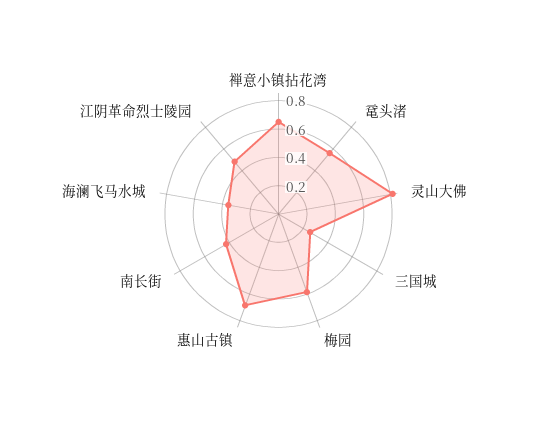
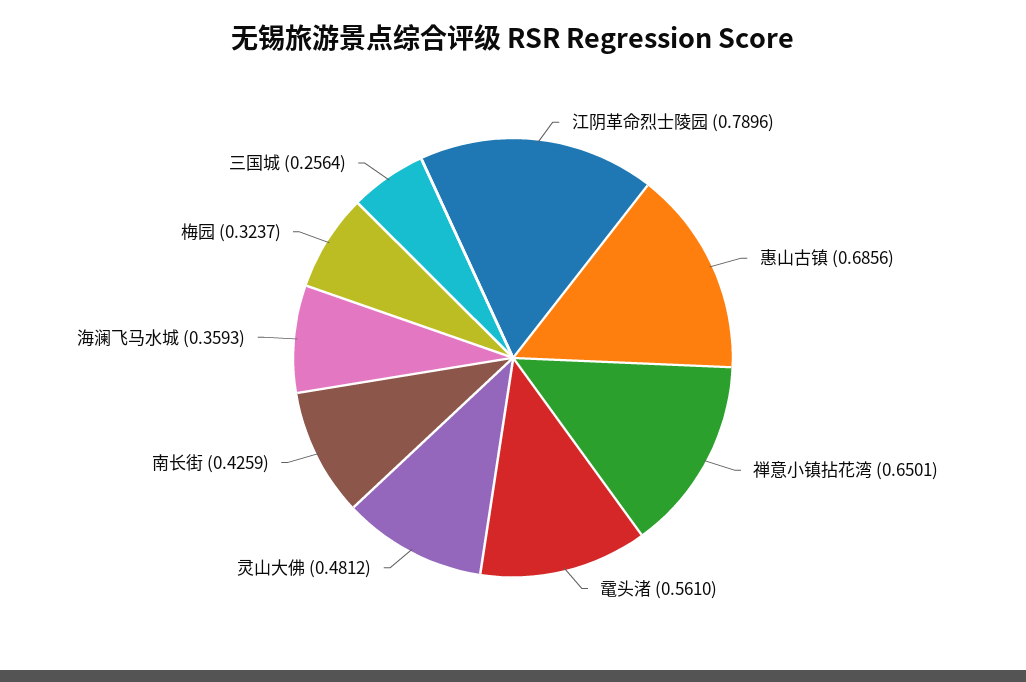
灵山大佛: 0.8 -> 0.4812
梅园: 0.6 -> 0.3237
江阴革命烈士陵园: 0.5 -> 0.7896

